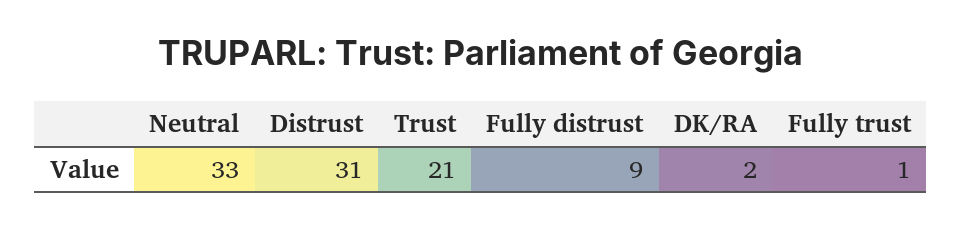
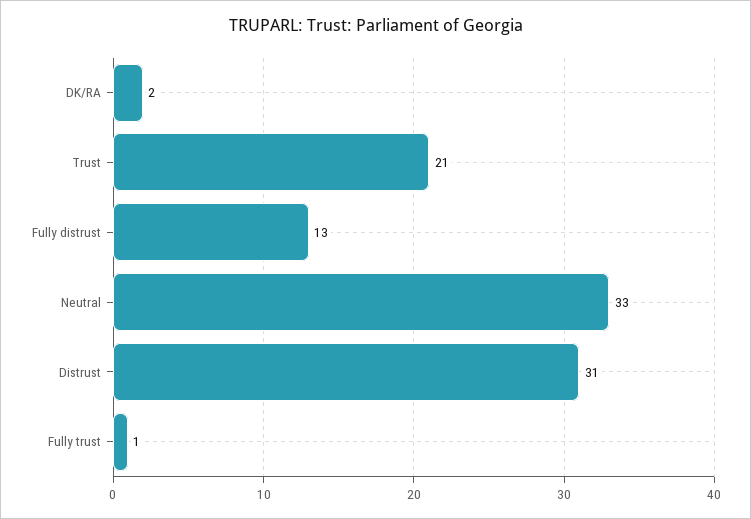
Fully distrust: 9 -> 13

